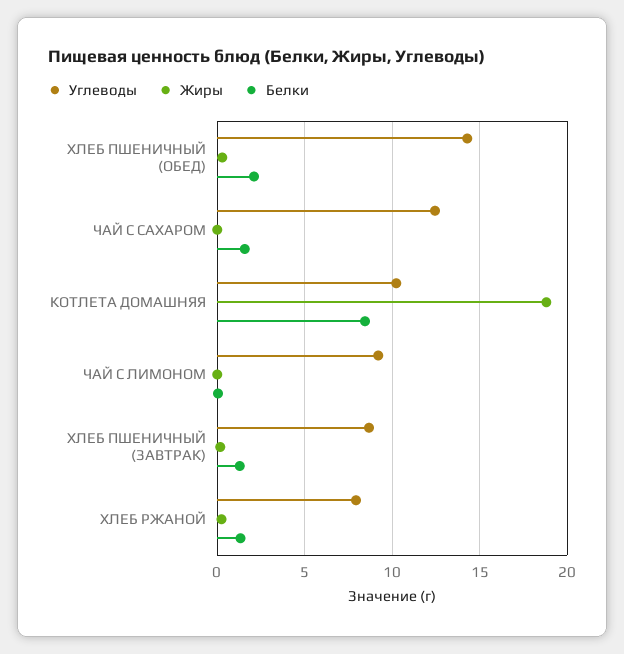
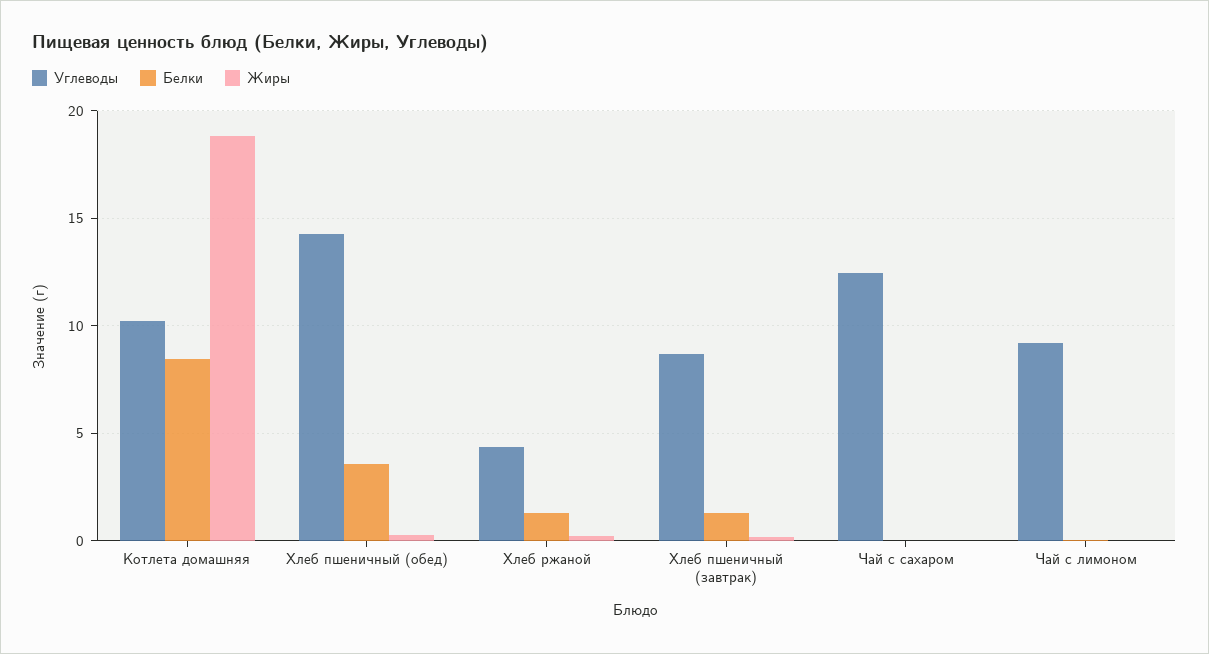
Белки, ХЛЕБ ПШЕНИЧНЫЙ (ОБЕД): 2 -> 3.5
Белки, ЧАЙ С САХАРОМ: 1.5 -> 0
Углеводы, ХЛЕБ РЖАНОЙ: 8 -> 4.5

